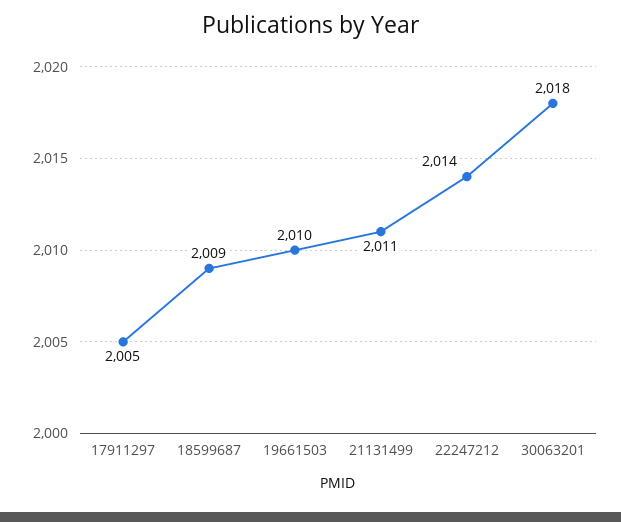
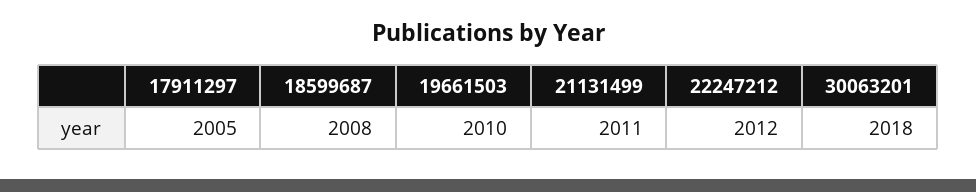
18599687: 2009 -> 2008
22247212: 2014 -> 2012

